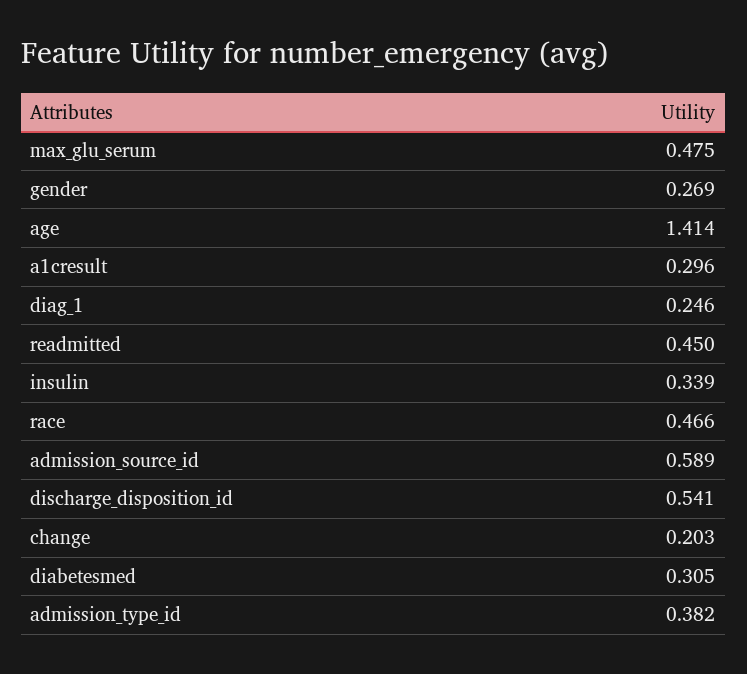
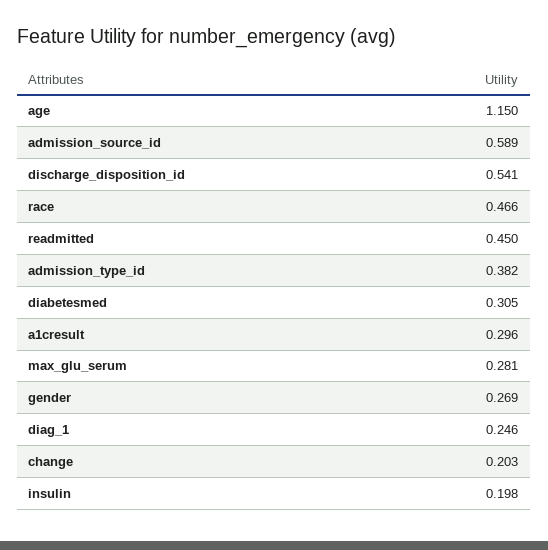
max_glu_serum: 0.475 -> 0.281
age: 1.414 -> 1.15
insulin: 0.339 -> 0.198

